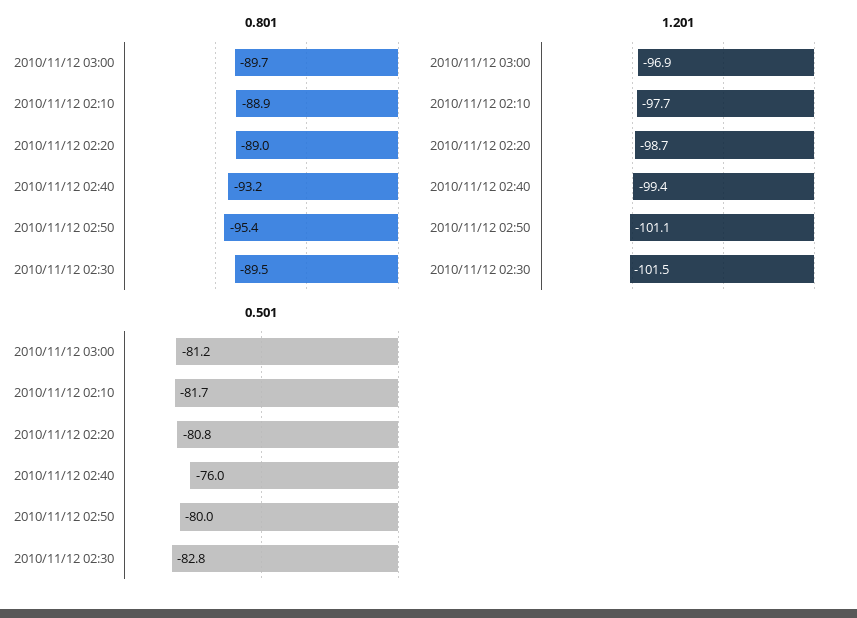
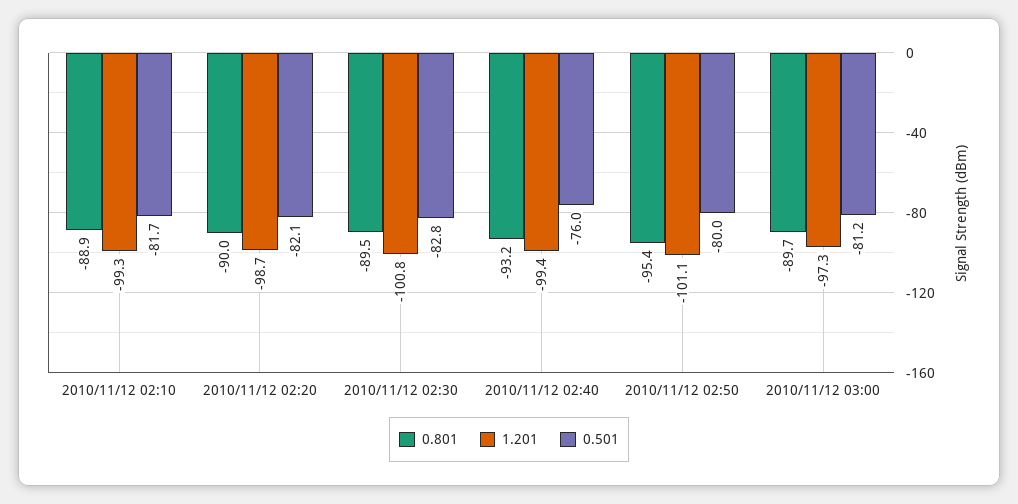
0.801, 2010/11/12 02:20: -89 -> -90
1.201, 2010/11/12 03:00: -96.9 -> -97.3
1.201, 2010/11/12 02:10: -97.7 -> -99.3
1.201, 2010/11/12 02:30: -101.5 -> -100.8
0.501, 2010/11/12 02:20: -80.8 -> -82.1

